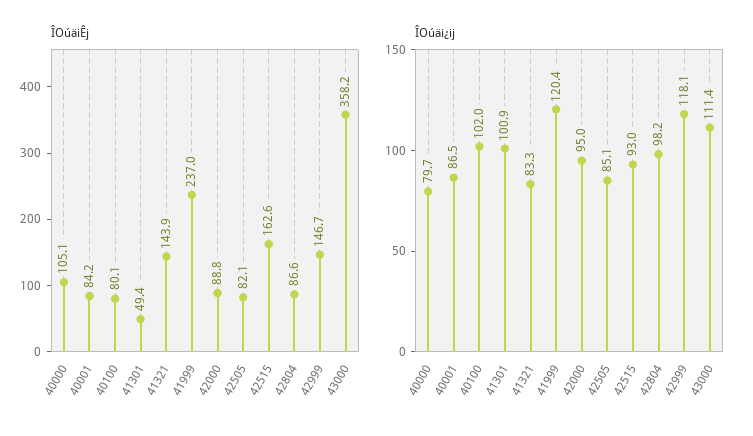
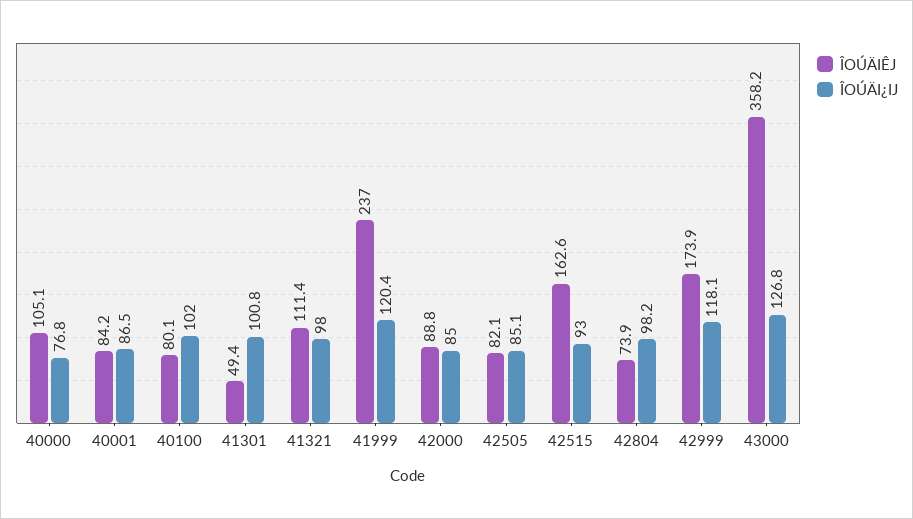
ÎOúäiÊj, 41321: 143.9 -> 111.4
ÎOúäiÊj, 42804: 86.6 -> 73.9
ÎOúäiÊj, 42999: 146.7 -> 173.9
ÎOúäi¿ij, 40000: 79.7 -> 76.8
ÎOúäi¿ij, 41301: 100.9 -> 100.8
ÎOúäi¿ij, 41321: 83.3 -> 98
ÎOúäi¿ij, 42000: 95 -> 85
ÎOúäi¿ij, 43000: 111.4 -> 126.8

